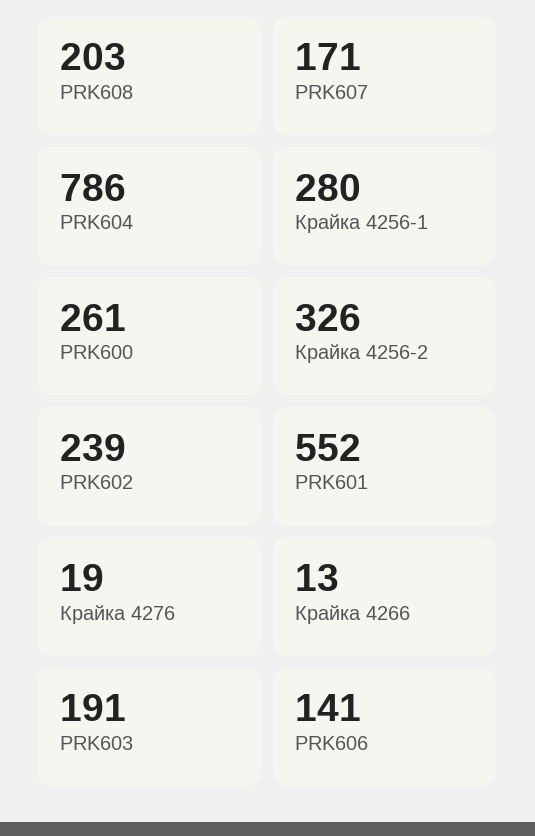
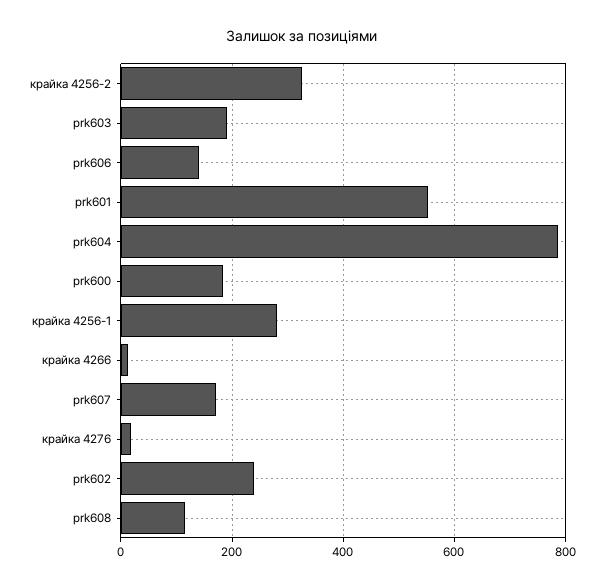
PRK608: 203 -> 120
PRK600: 261 -> 180

